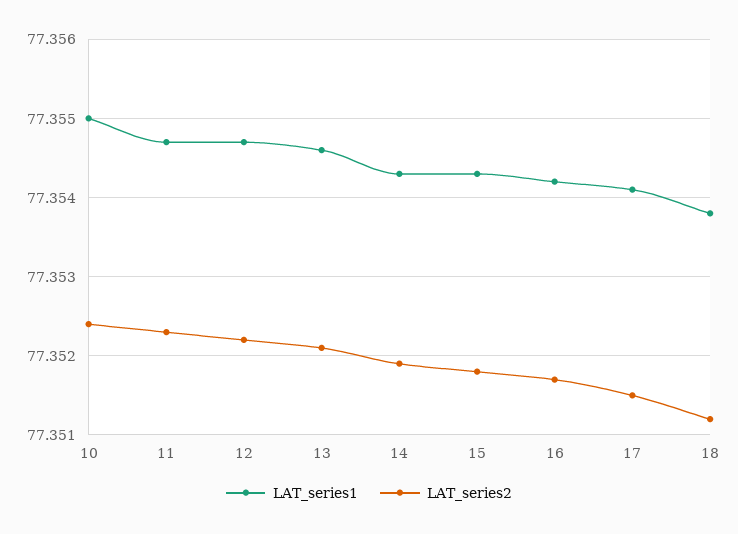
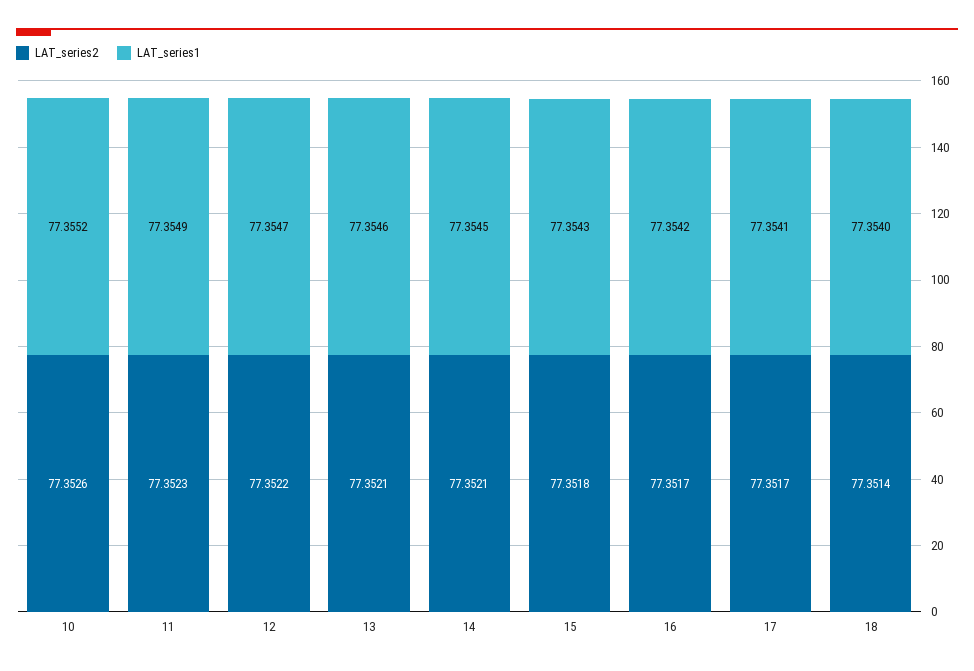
LAT_series1, 10: 77.355 -> 77.3552
LAT_series2, 10: 77.3524 -> 77.3526
LAT_series1, 11: 77.3547 -> 77.3549
LAT_series1, 14: 77.3543 -> 77.3545
LAT_series2, 14: 77.3519 -> 77.3521
LAT_series2, 17: 77.3515 -> 77.3517
LAT_series1, 18: 77.3538 -> 77.354
LAT_series2, 18: 77.3512 -> 77.3514

